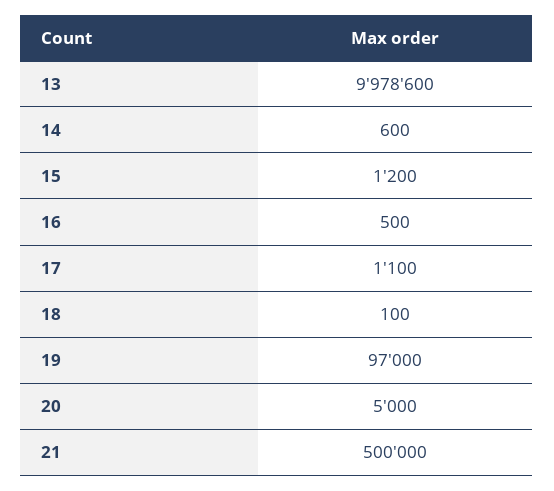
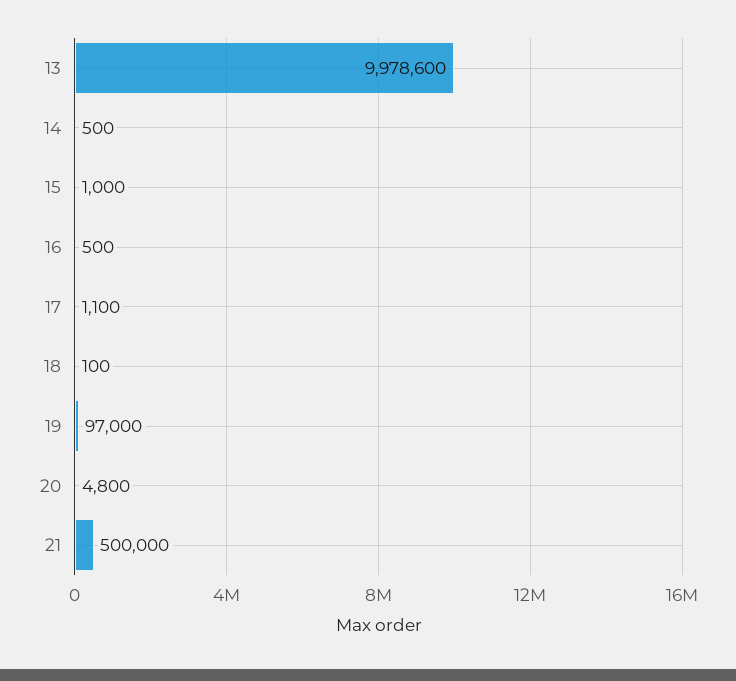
14: 600 -> 500
15: 1200 -> 1000
20: 5000 -> 4800

